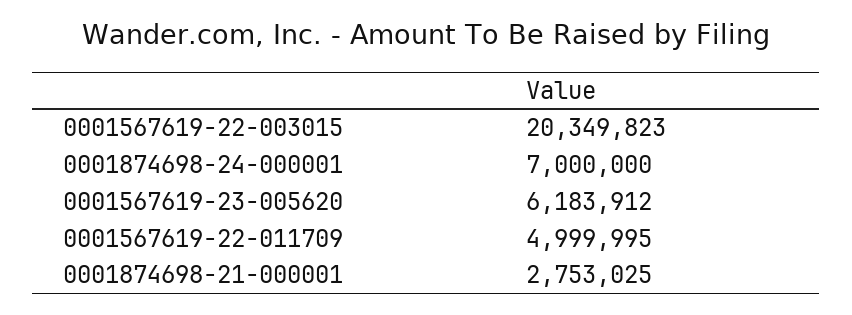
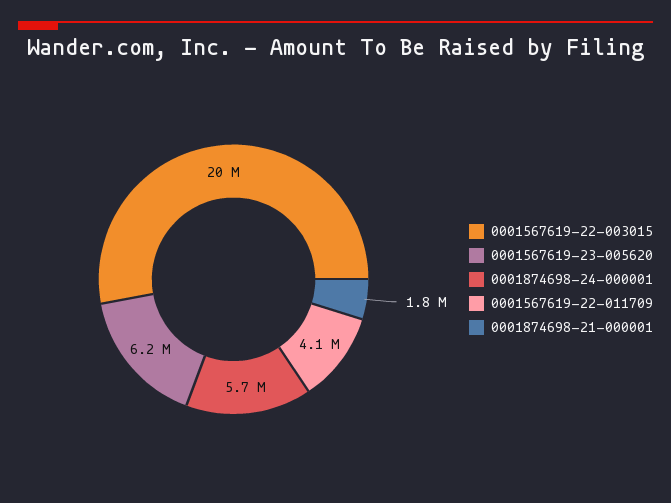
0001874698-24-000001: 7000000 -> 5700000
0001567619-22-011709: 4999995 -> 4100000
0001874698-21-000001: 2753025 -> 1800000

